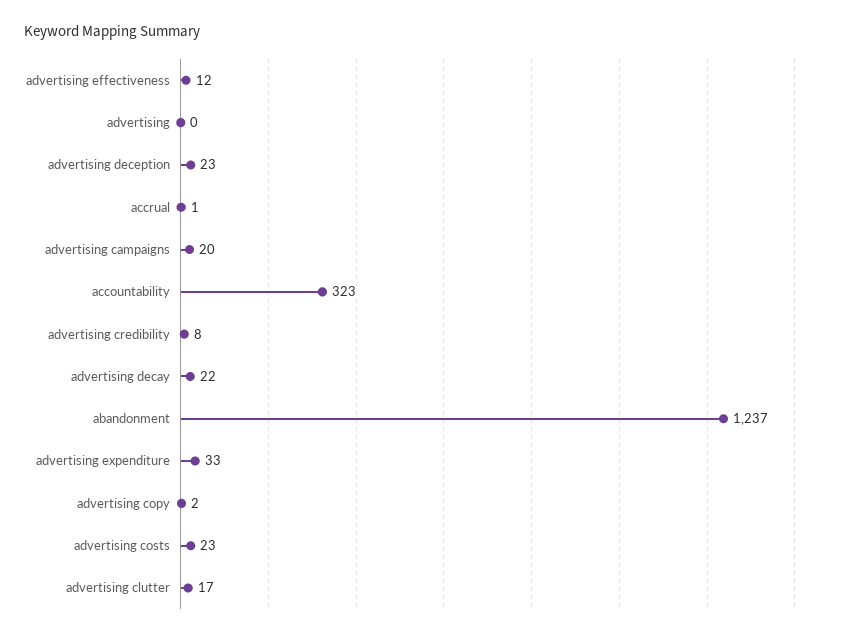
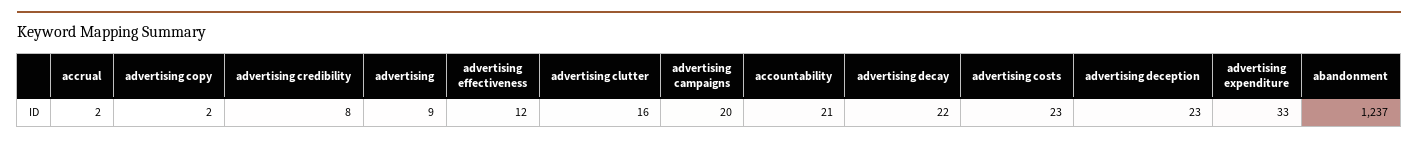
advertising: 0 -> 9
accrual: 1 -> 2
accountability: 323 -> 21
advertising clutter: 17 -> 16

